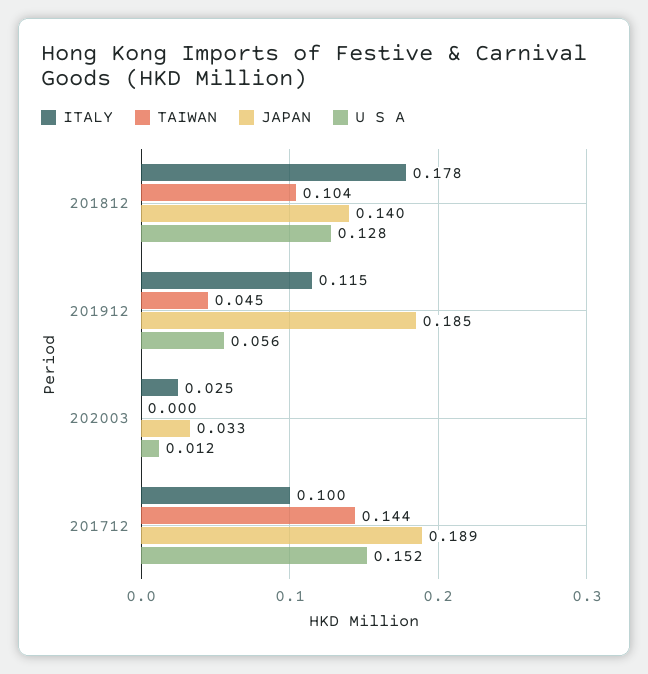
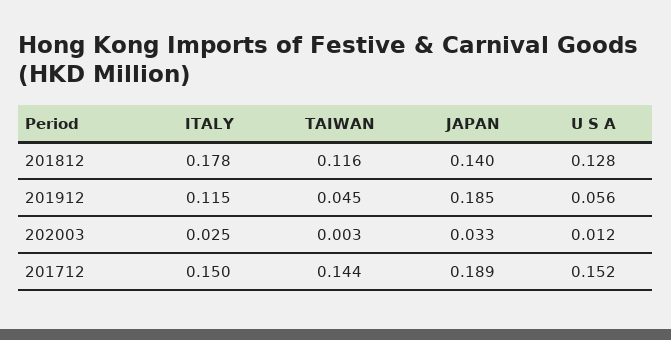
TAIWAN, 201812: 0.104 -> 0.116
TAIWAN, 202003: 0 -> 0.003
ITALY, 201712: 0.1 -> 0.15

